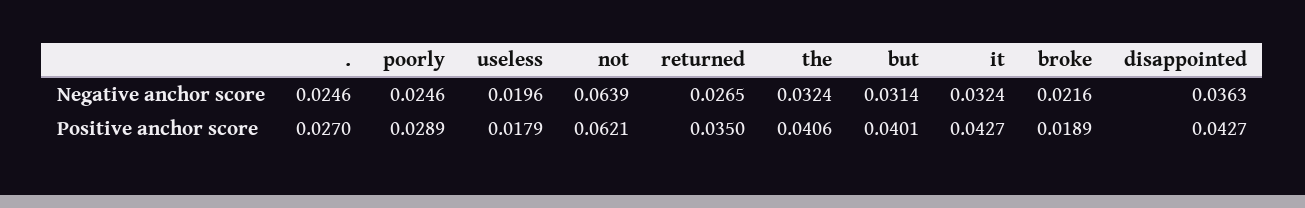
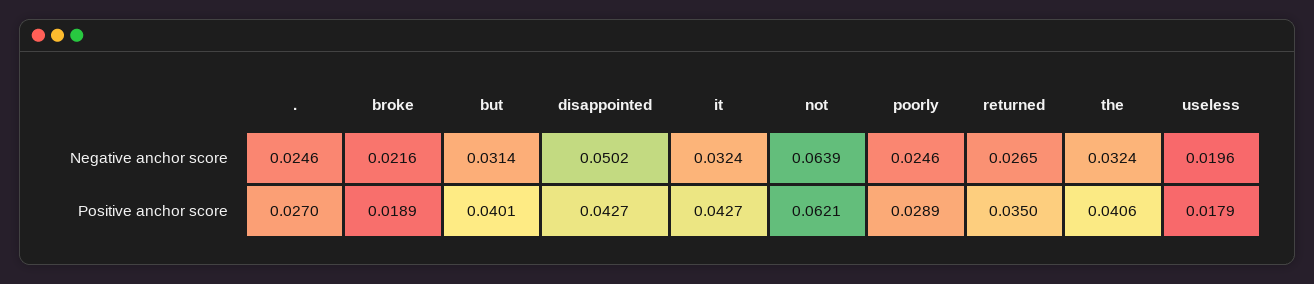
disappointed, Negative anchor score: 0.0363 -> 0.0502

